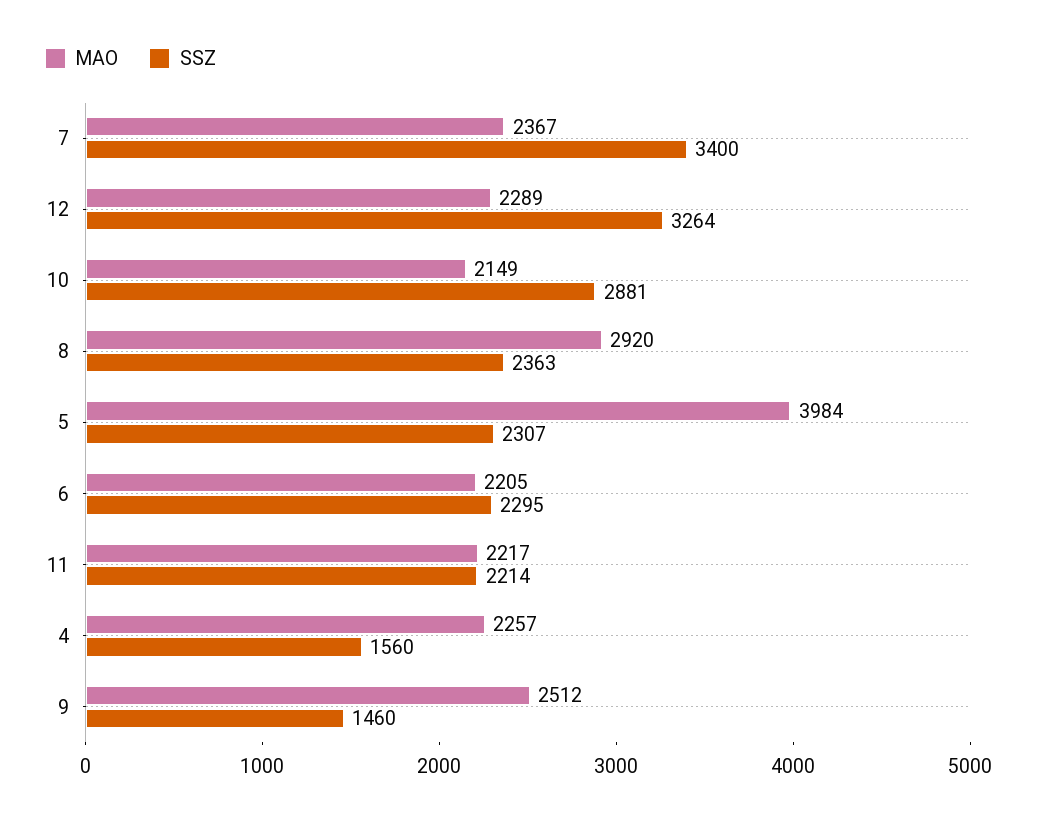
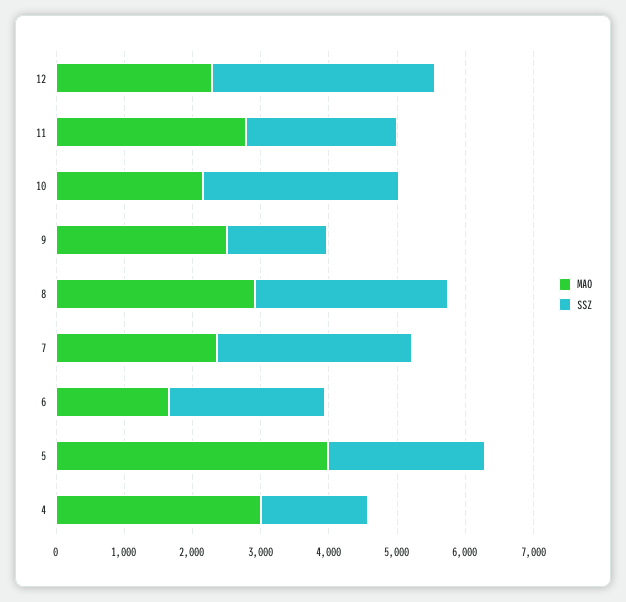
SSZ, 7: 3400 -> 2800
SSZ, 8: 2363 -> 2800
MAO, 6: 2205 -> 1600
MAO, 11: 2217 -> 2800
MAO, 4: 2257 -> 3000

